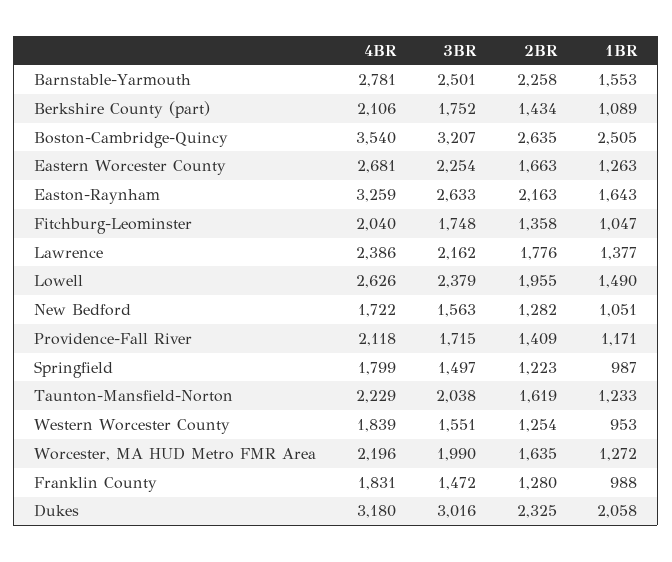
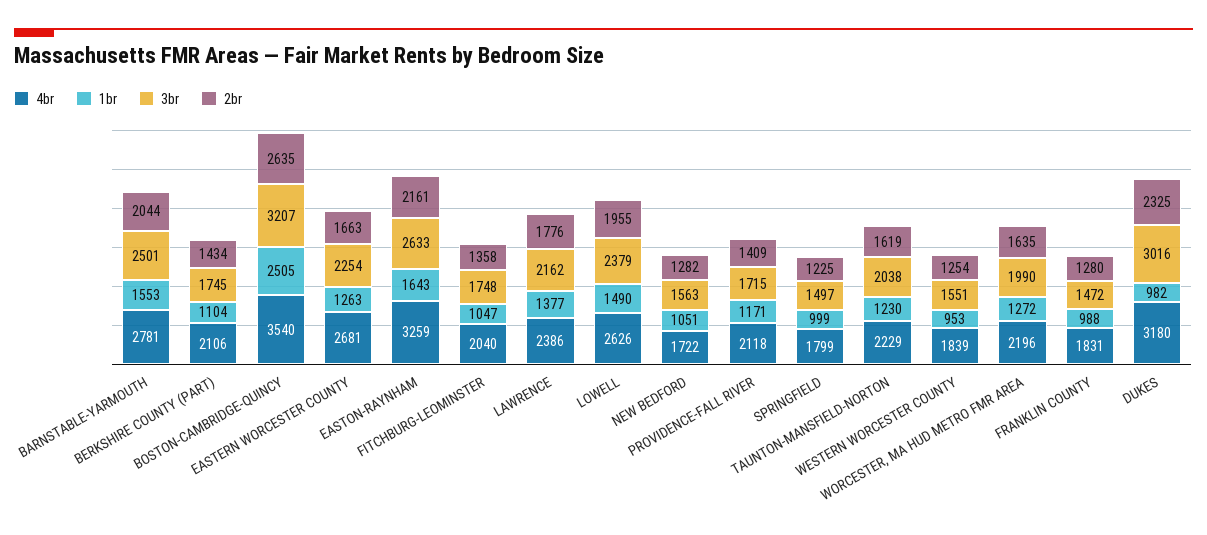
2BR, Barnstable-Yarmouth: 2258 -> 2044
3BR, Berkshire County (part): 1752 -> 1745
1BR, Berkshire County (part): 1089 -> 1104
2BR, Easton-Raynham: 2163 -> 2161
2BR, Springfield: 1223 -> 1225
1BR, Springfield: 987 -> 999
1BR, Taunton-Mansfield-Norton: 1233 -> 1230
1BR, Dukes: 2058 -> 982

